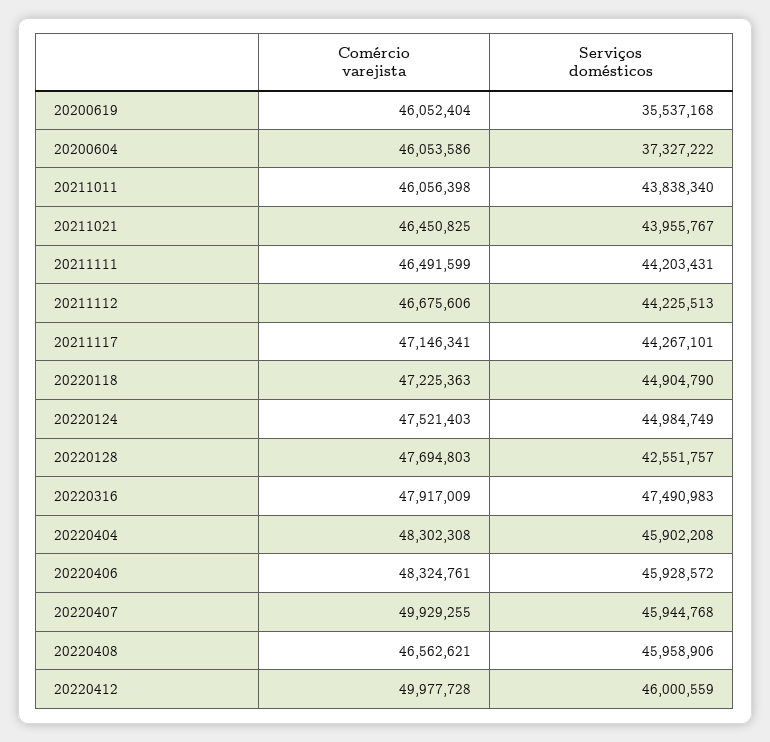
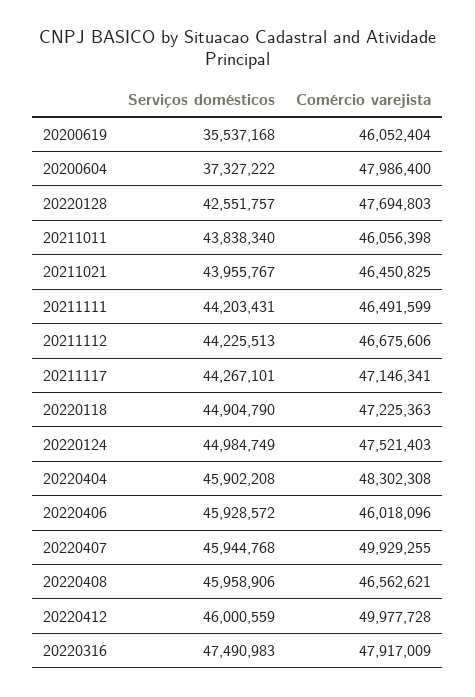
Comércio varejista, 20200604: 46053586 -> 47986400
Comércio varejista, 20220406: 48324761 -> 46018096

